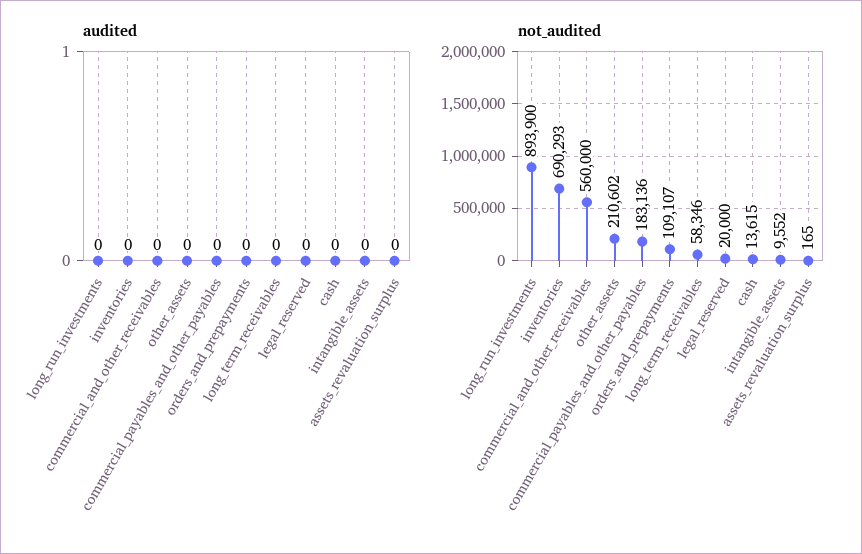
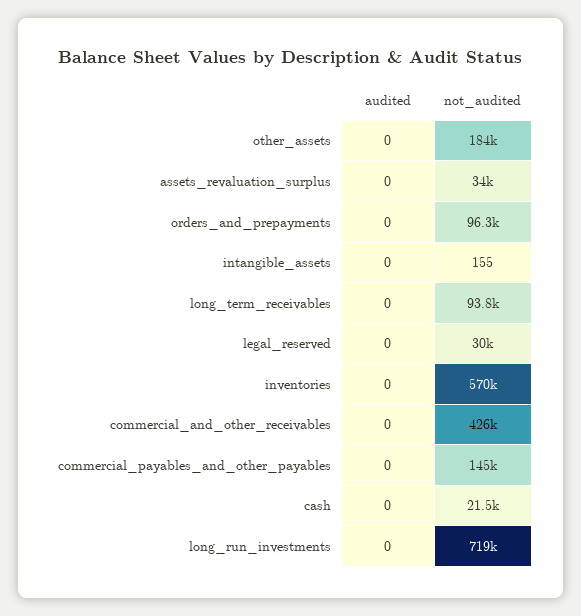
not_audited, long_run_investments: 893900 -> 719000
not_audited, inventories: 690293 -> 570000
not_audited, commercial_and_other_receivables: 560000 -> 426000
not_audited, other_assets: 210602 -> 184000
not_audited, commercial_payables_and_other_payables: 183136 -> 145000
not_audited, orders_and_prepayments: 109107 -> 96300
not_audited, long_term_receivables: 58346 -> 93800
not_audited, legal_reserved: 20000 -> 30000
not_audited, cash: 13615 -> 21500
not_audited, intangible_assets: 9552 -> 155
not_audited, assets_revaluation_surplus: 165 -> 34000

